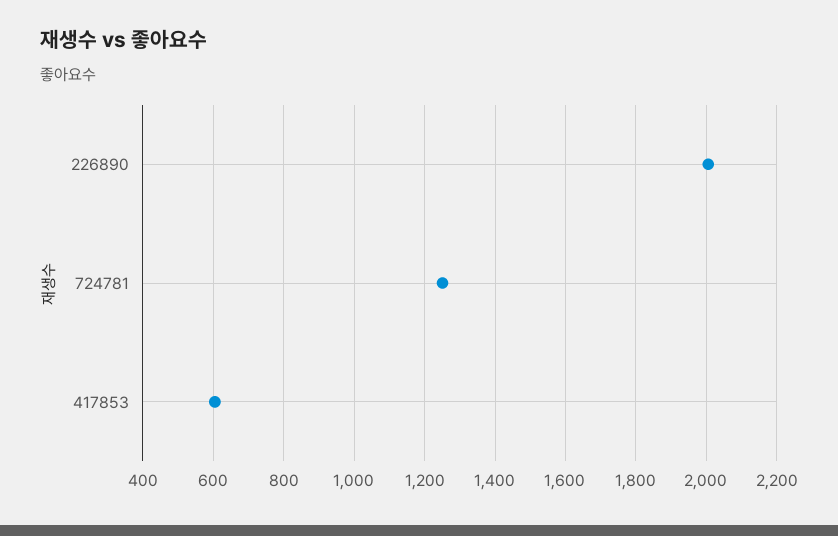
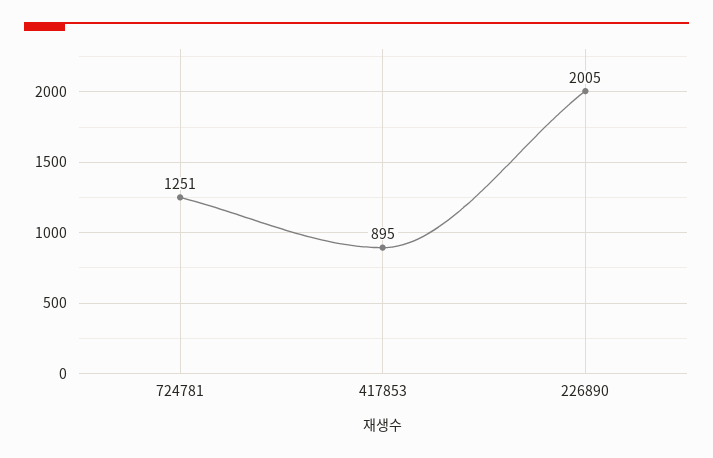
417853: 600 -> 895

